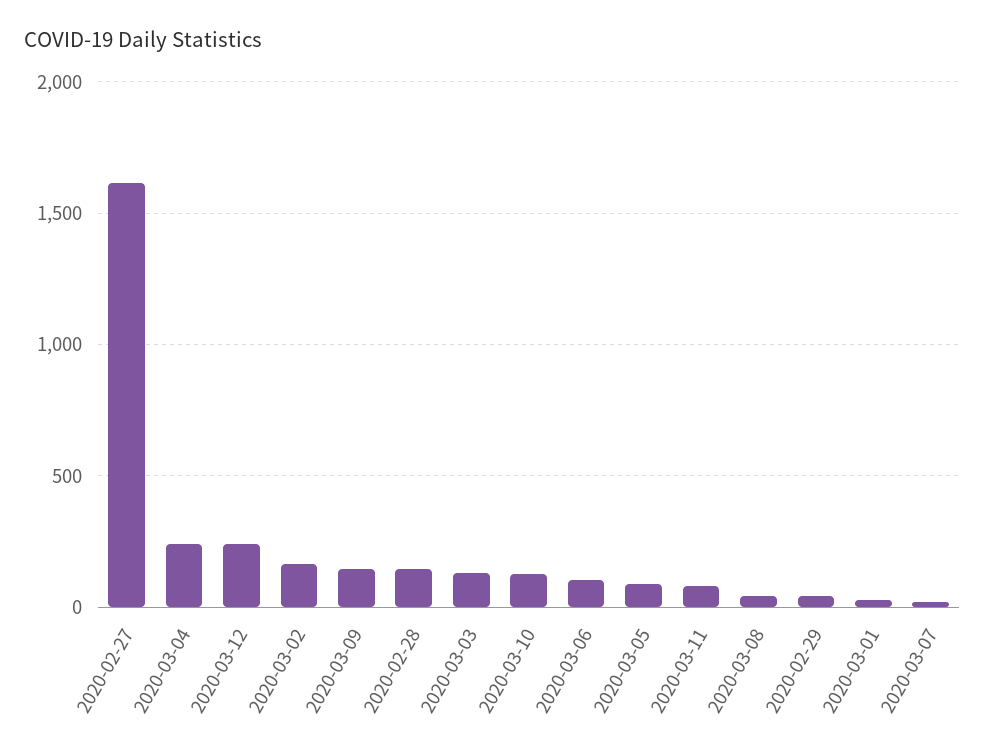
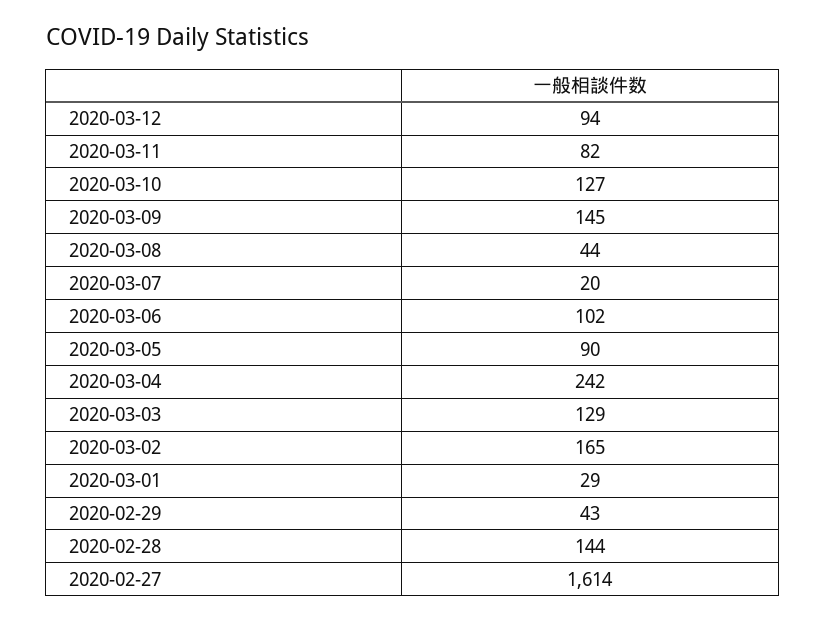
2020-03-12: 250 -> 94

